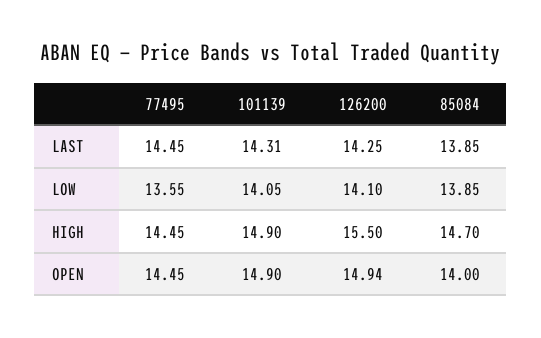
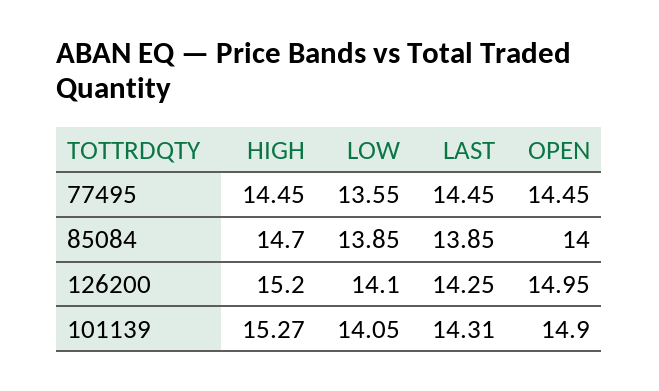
101139, HIGH: 14.9 -> 15.27
126200, HIGH: 15.5 -> 15.2
126200, OPEN: 14.94 -> 14.95

